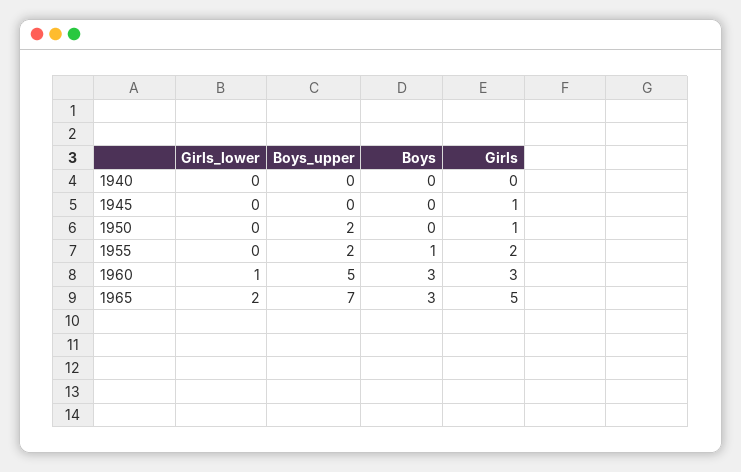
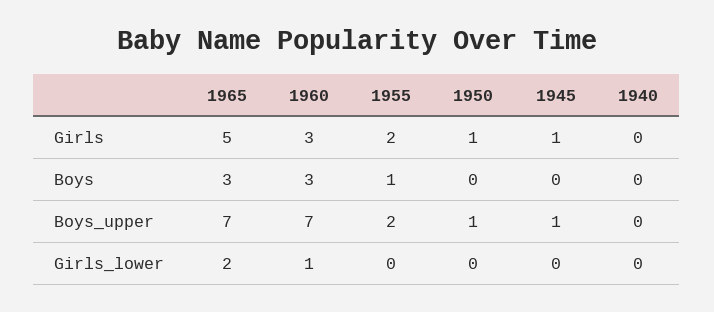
Boys_upper, 1945: 0 -> 1
Boys_upper, 1950: 2 -> 1
Boys_upper, 1960: 5 -> 7

